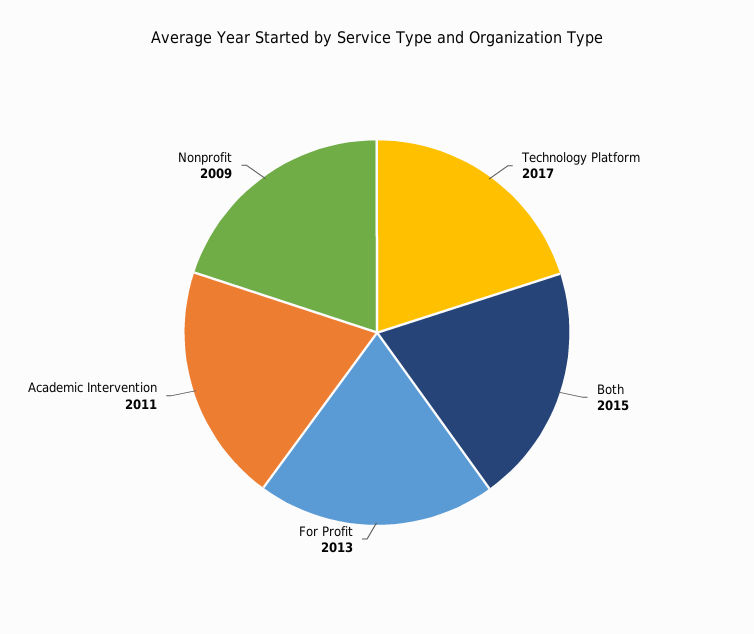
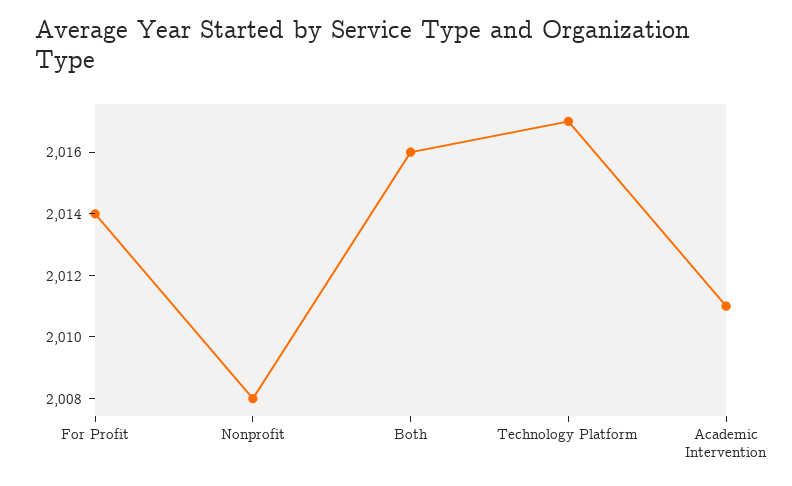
Both: 2015 -> 2016
For Profit: 2013 -> 2014
Nonprofit: 2009 -> 2008

